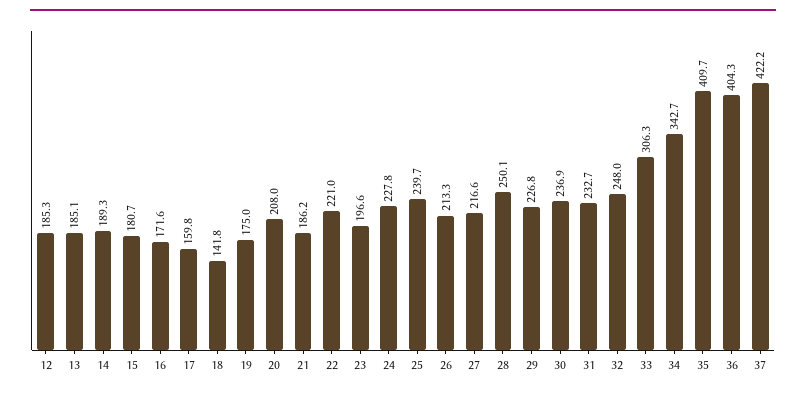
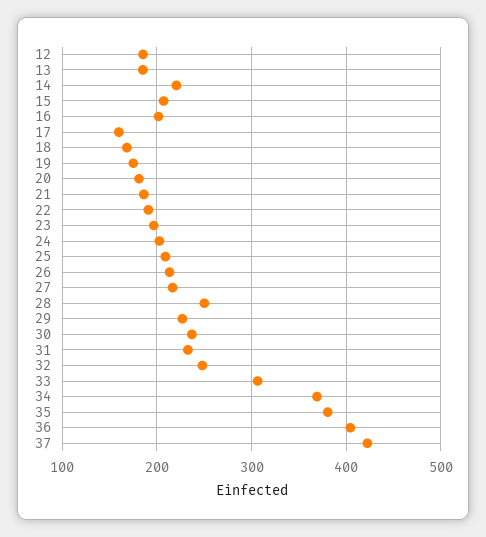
14: 189.3 -> 220
15: 180.7 -> 210
16: 171.6 -> 200
18: 141.8 -> 170
20: 208 -> 180
22: 221 -> 190
24: 227.8 -> 200
25: 239.7 -> 210
34: 342.7 -> 370
35: 409.7 -> 380

